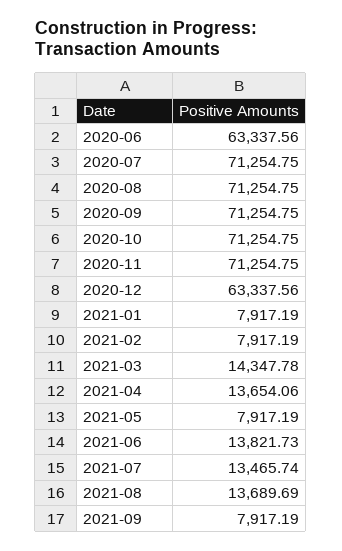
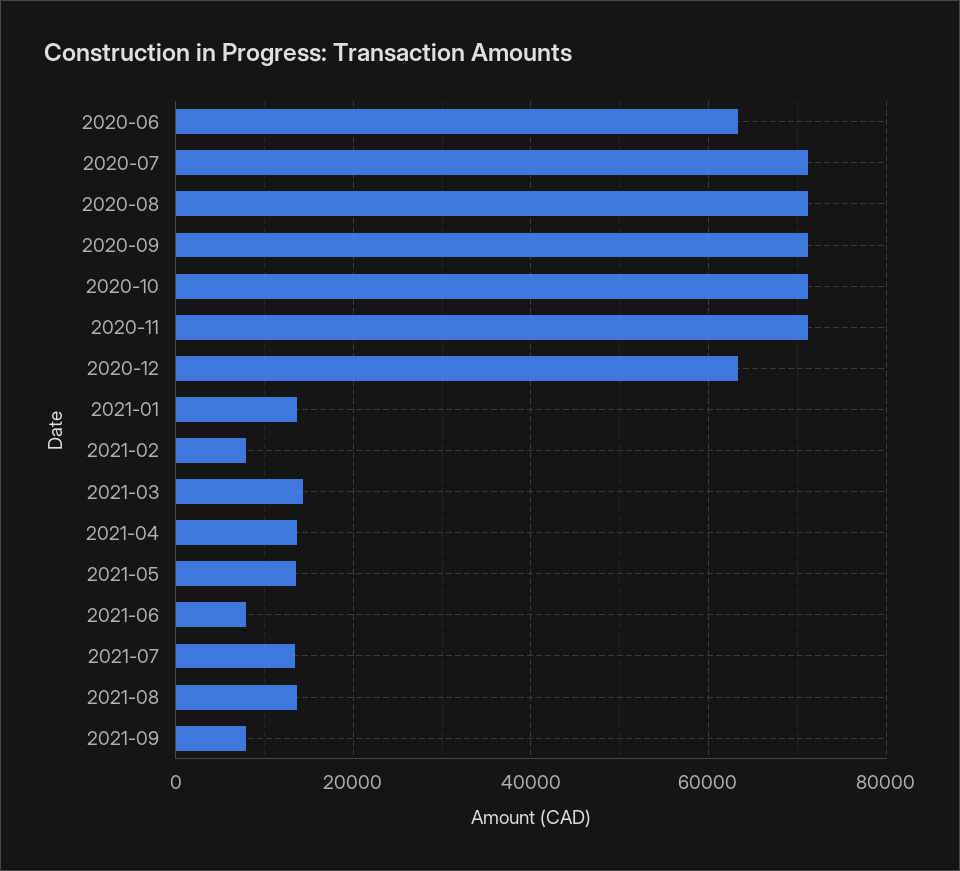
2021-01: 7917.19 -> 14000
2021-05: 7917.19 -> 14000
2021-06: 13821.73 -> 8000

